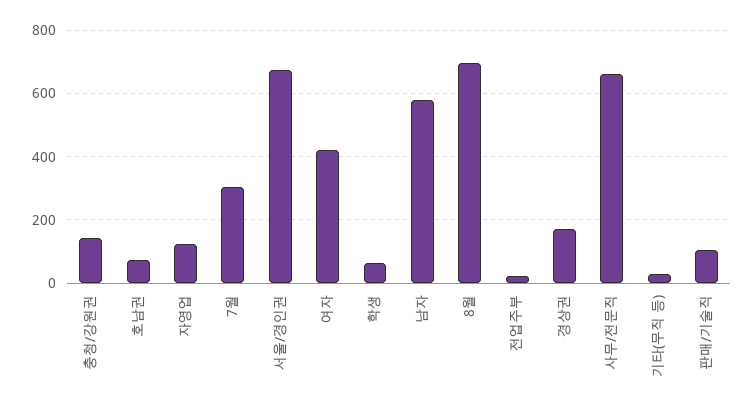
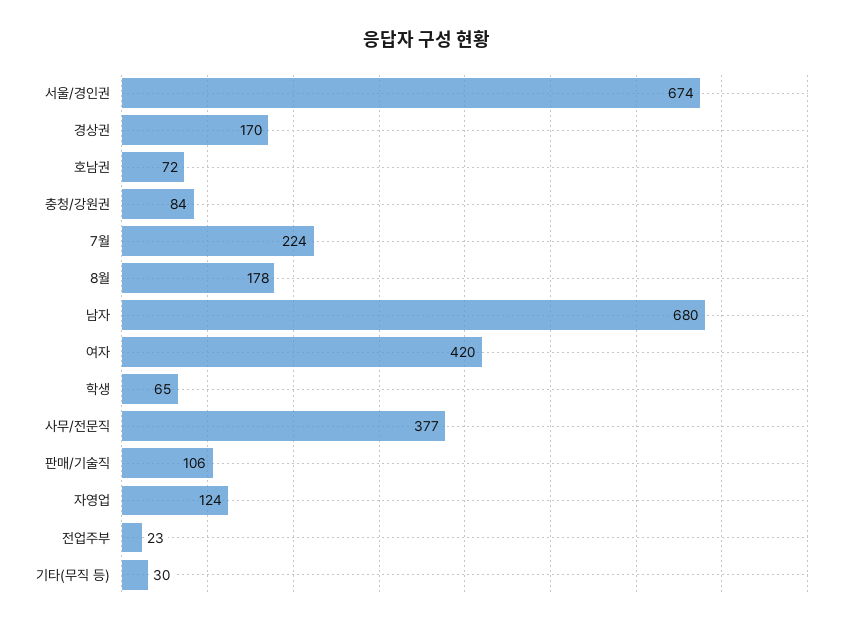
충청/강원권: 140 -> 84
7월: 300 -> 224
남자: 580 -> 680
8월: 700 -> 178
사무/전문직: 660 -> 377

